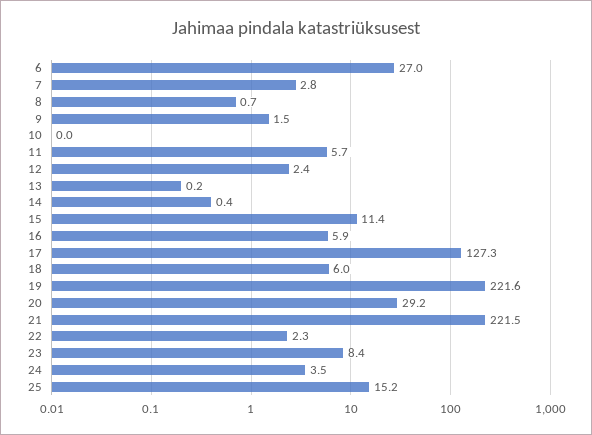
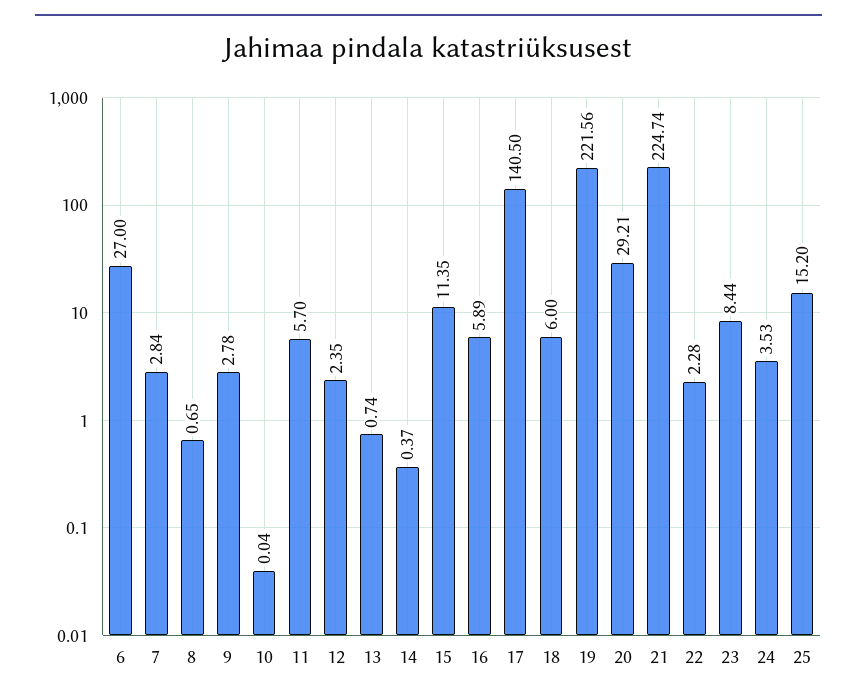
9: 1.5 -> 2.78
13: 0.2 -> 0.74
17: 127.3 -> 140.5
21: 221.5 -> 224.74

